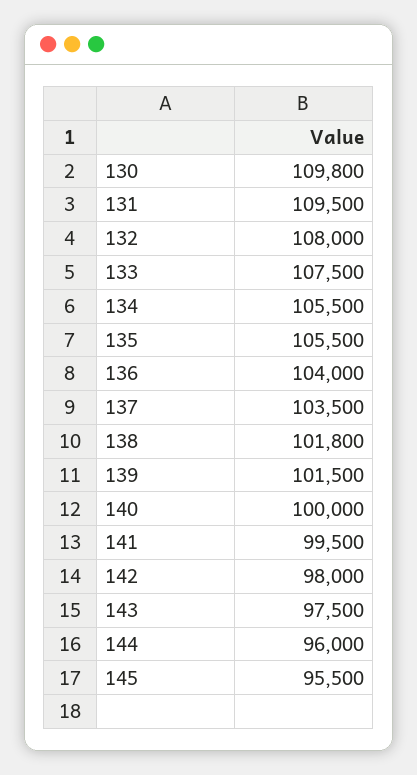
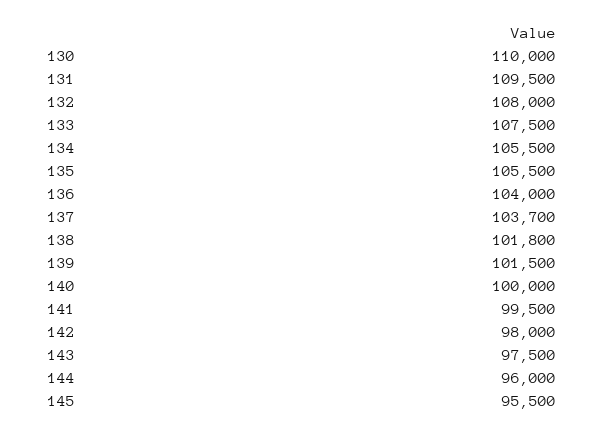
130: 109800 -> 110000
137: 103500 -> 103700

